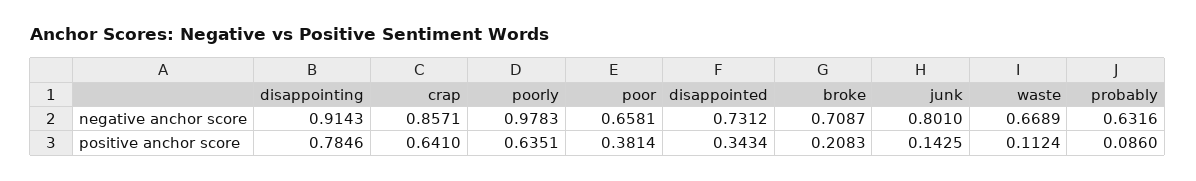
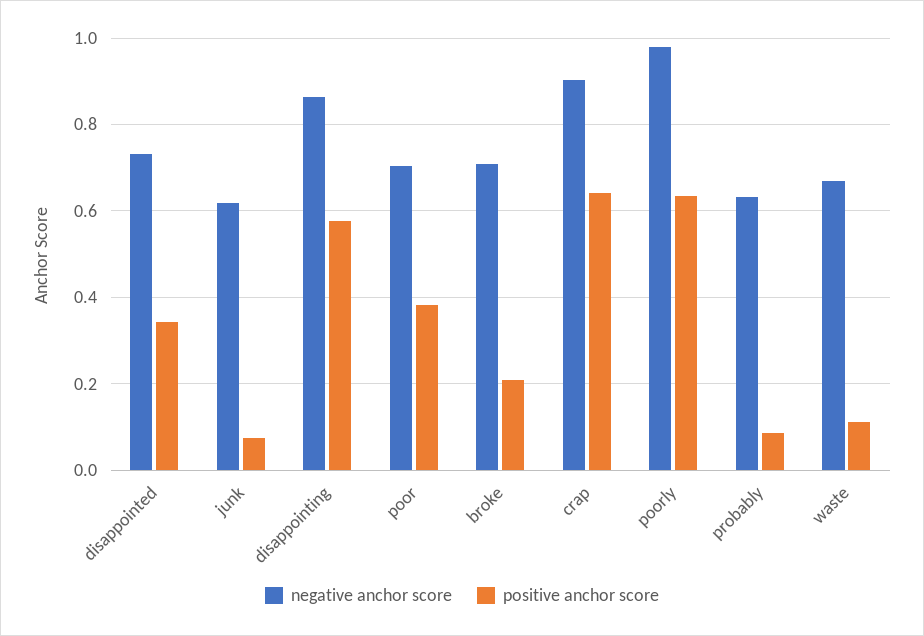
negative anchor score, disappointing: 0.9143 -> 0.86
negative anchor score, crap: 0.8571 -> 0.9
negative anchor score, poor: 0.6581 -> 0.7
negative anchor score, junk: 0.801 -> 0.62
positive anchor score, disappointing: 0.7846 -> 0.58
positive anchor score, junk: 0.1425 -> 0.08

